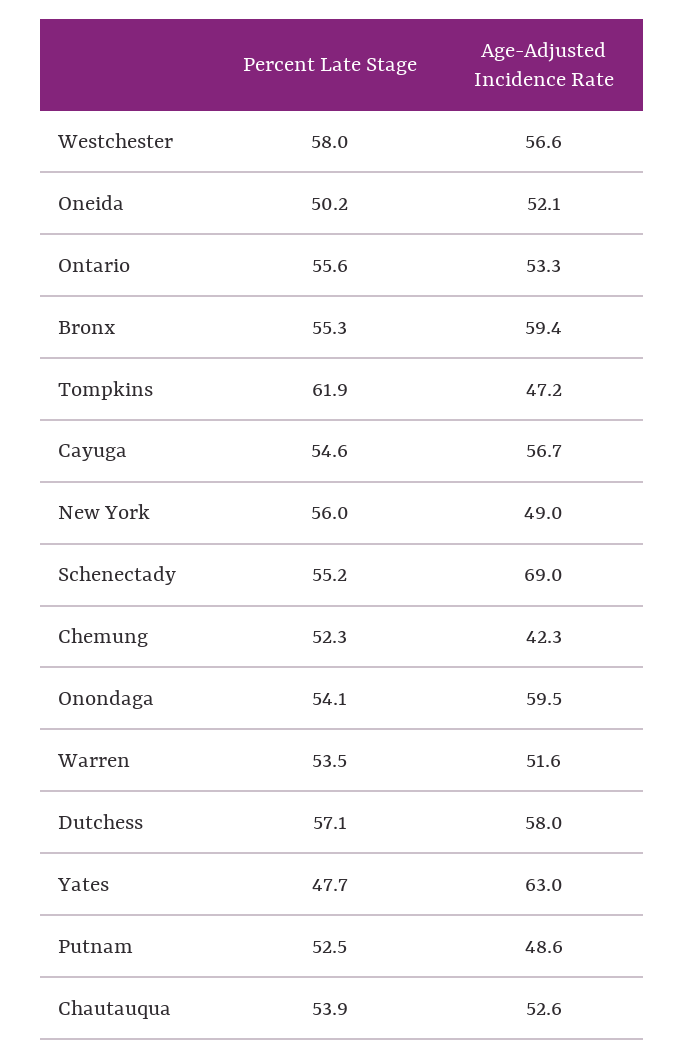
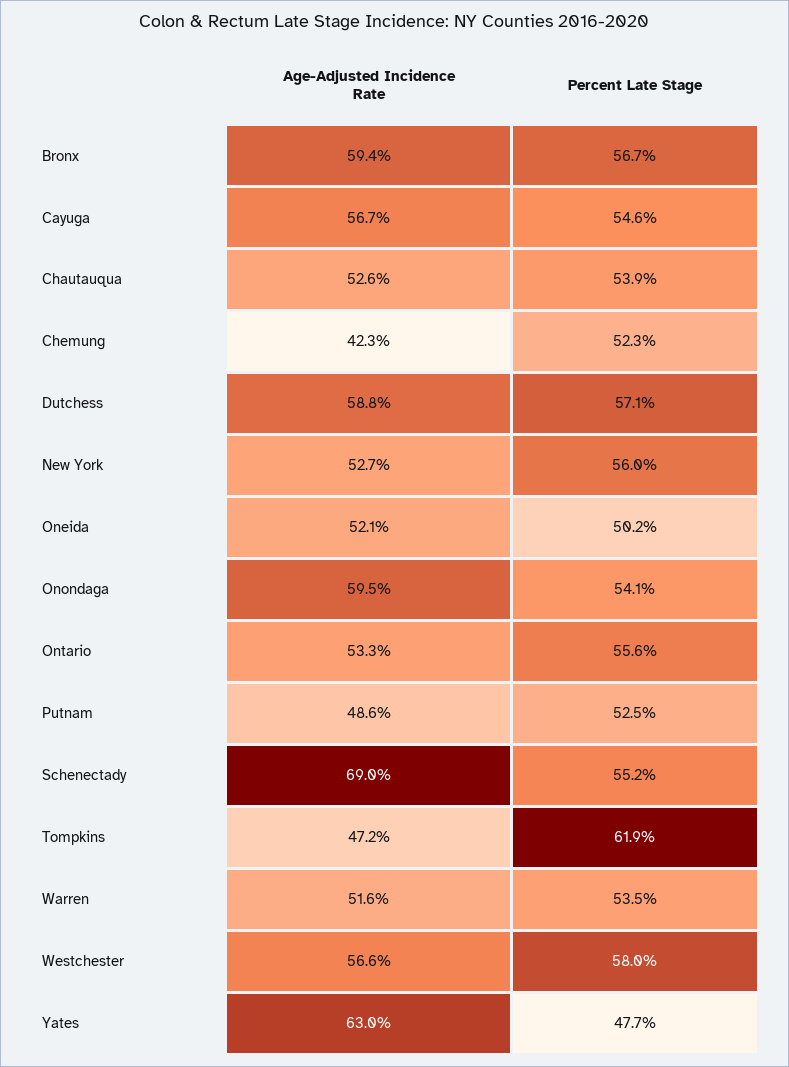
Percent Late Stage, Bronx: 55.3 -> 56.7
Age-Adjusted Incidence Rate, New York: 49 -> 52.7
Age-Adjusted Incidence Rate, Dutchess: 58 -> 58.8

